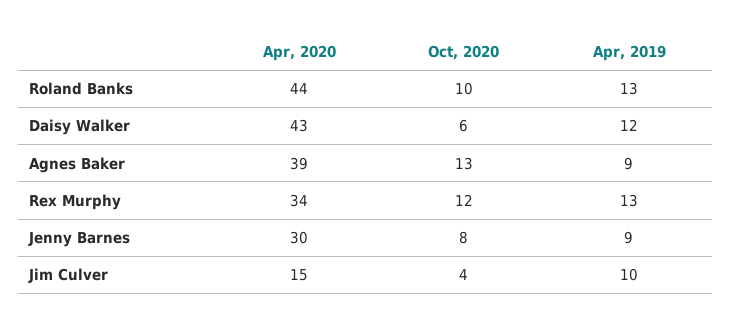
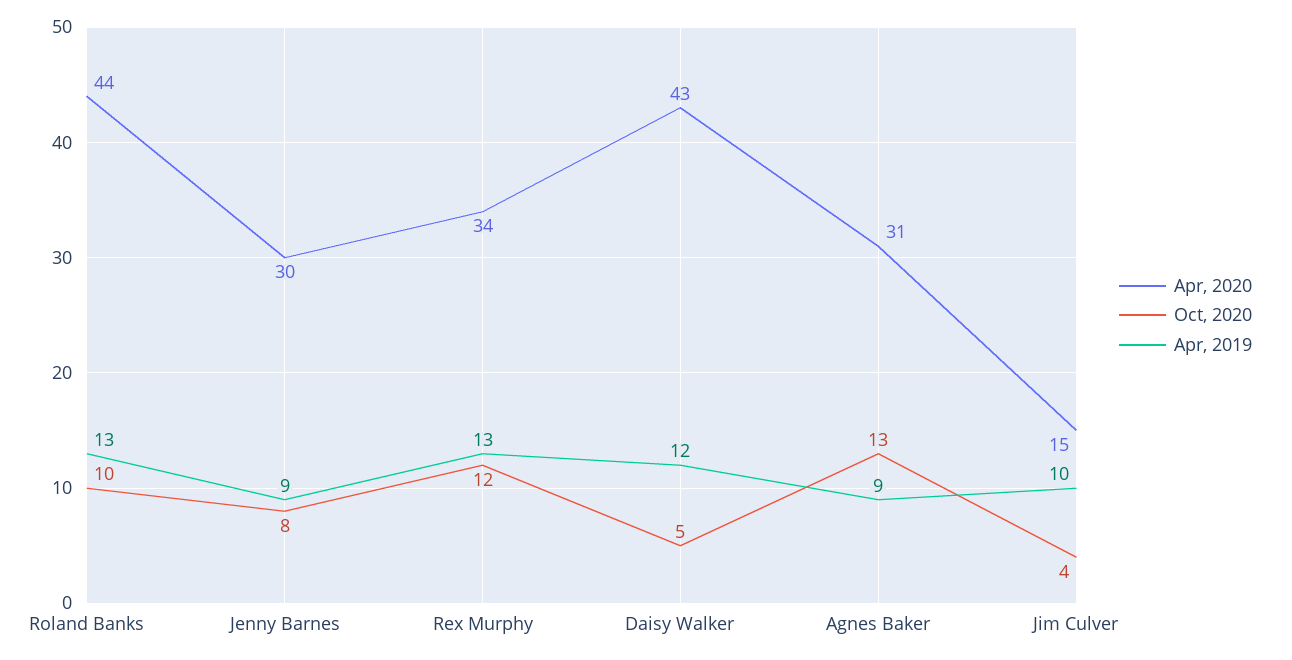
Oct, 2020, Daisy Walker: 6 -> 5
Apr, 2020, Agnes Baker: 39 -> 31

